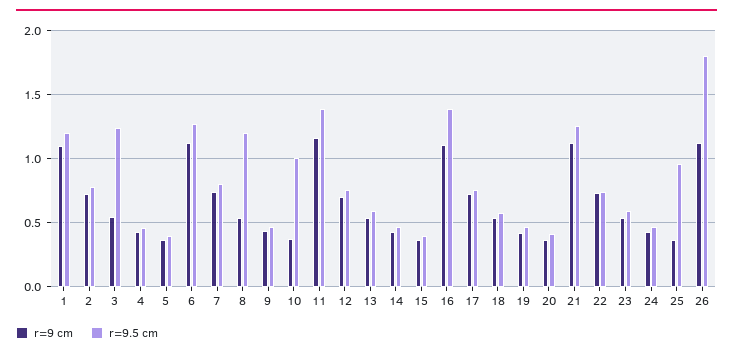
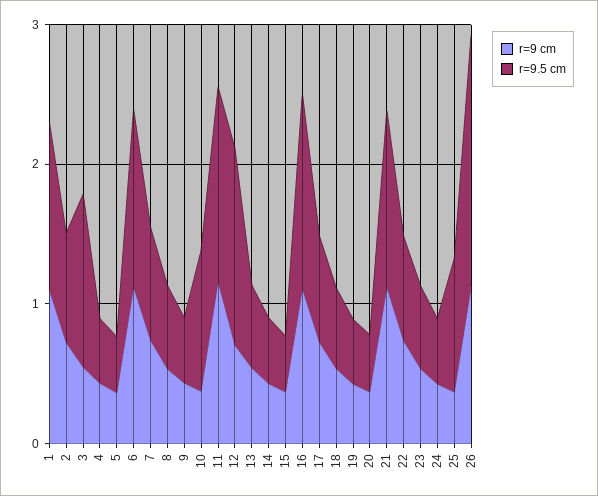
r=9.5 cm, 8: 1.2 -> 0.6
r=9.5 cm, 12: 0.75 -> 1.4

